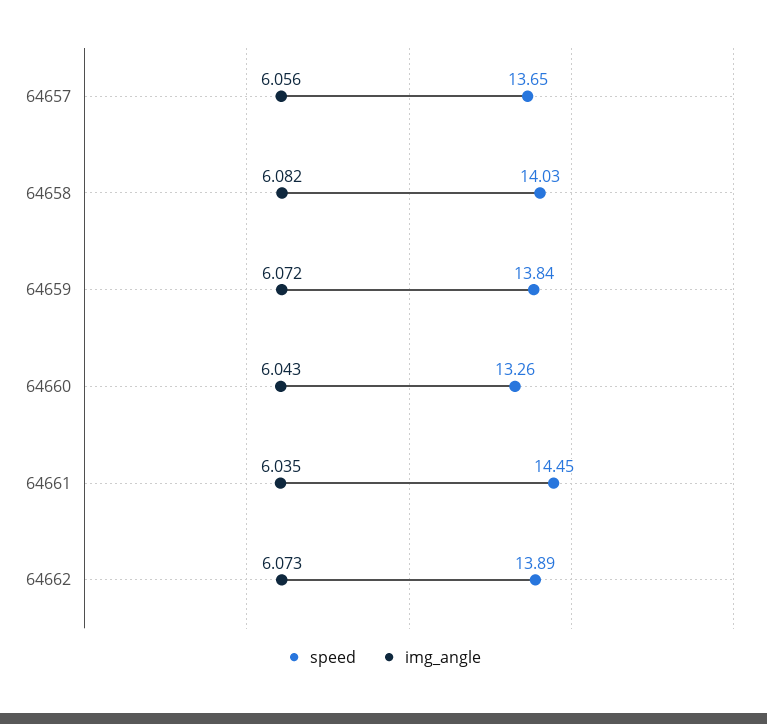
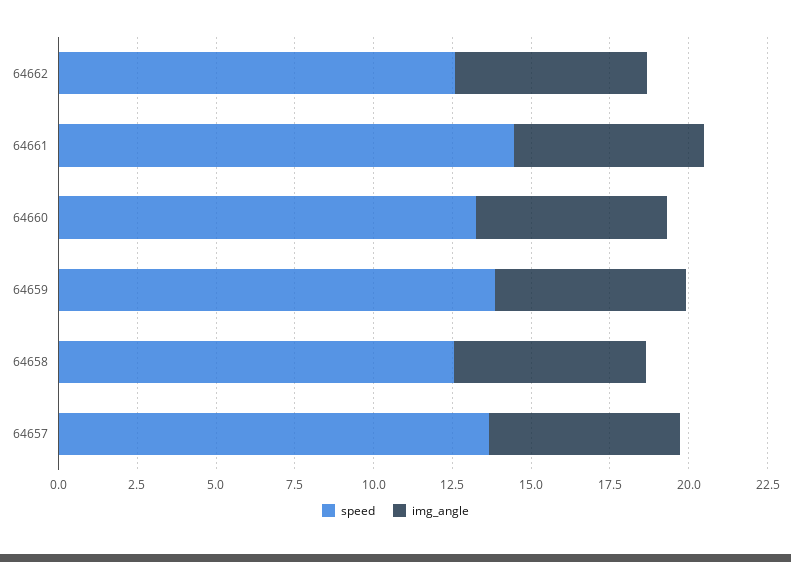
speed, 64658: 14.03 -> 12.5
speed, 64662: 13.89 -> 12.5

